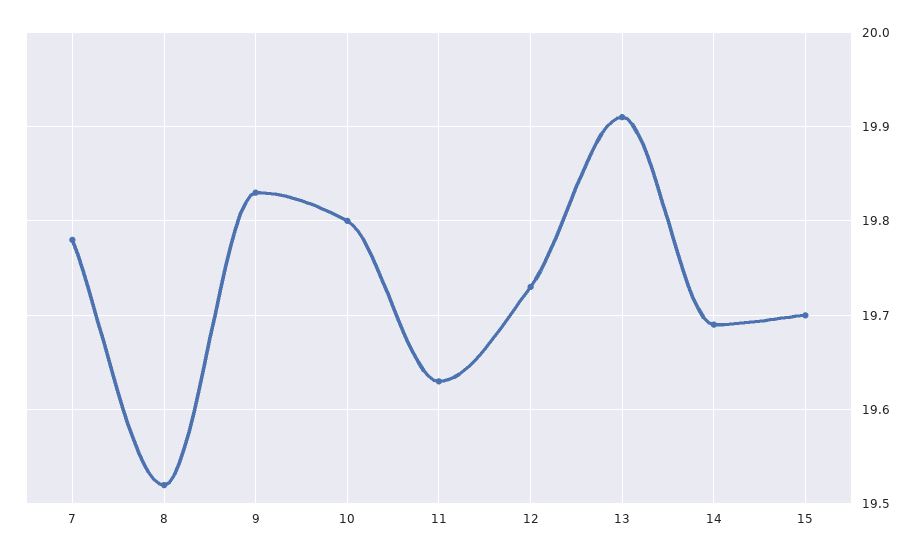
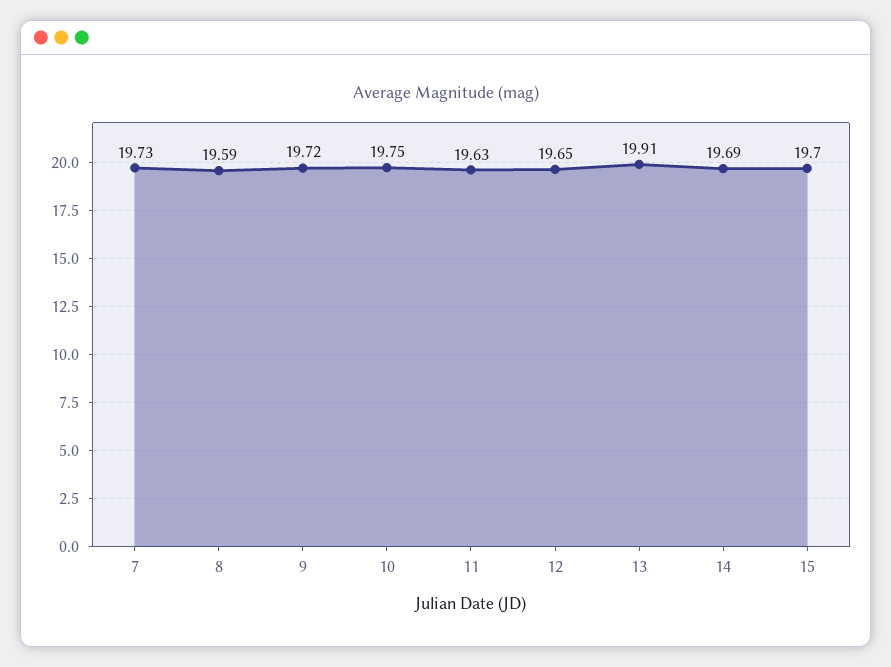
7: 19.78 -> 19.73
8: 19.52 -> 19.59
9: 19.83 -> 19.72
10: 19.8 -> 19.75
12: 19.73 -> 19.65

